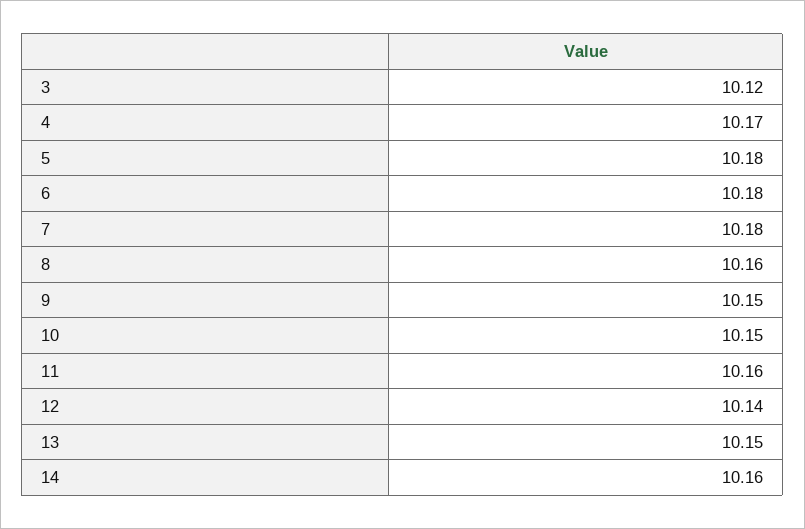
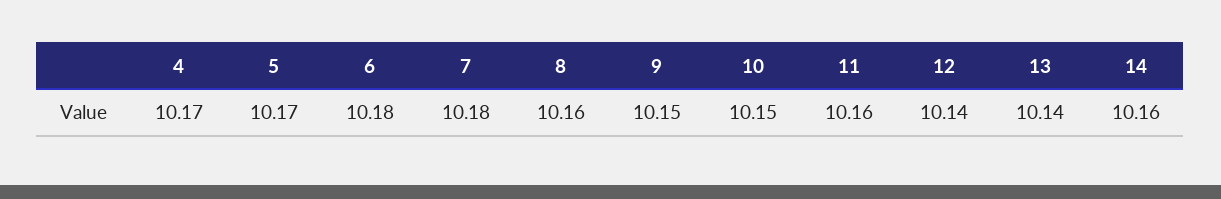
3: 10.12 -> none
5: 10.18 -> 10.17
13: 10.15 -> 10.14

